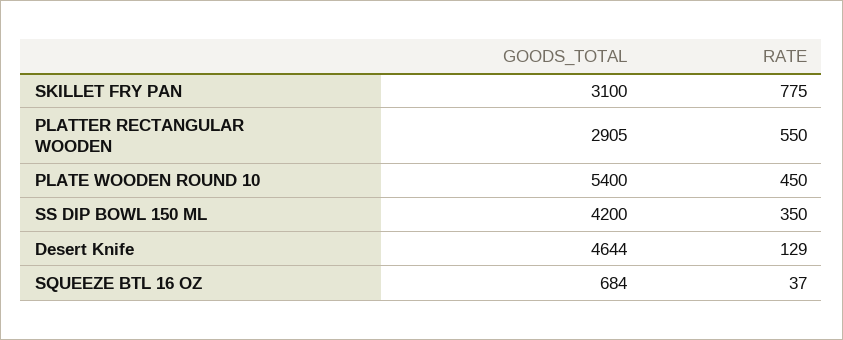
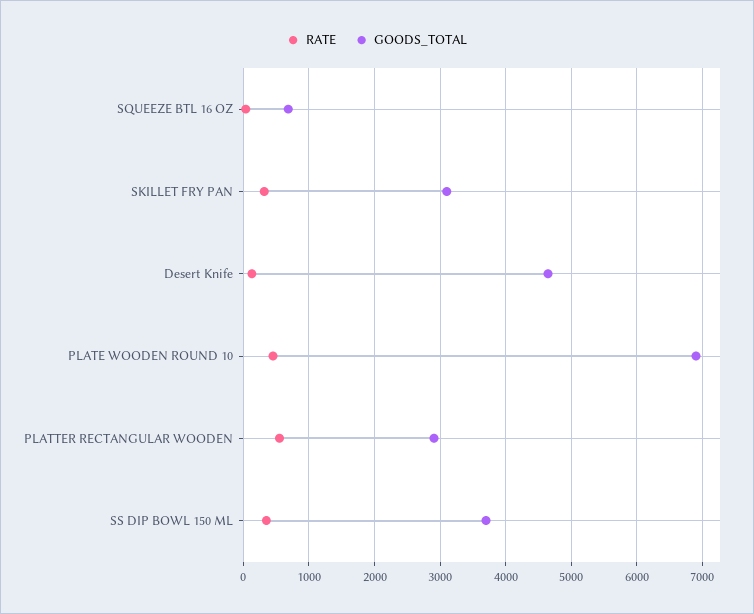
RATE, SKILLET FRY PAN: 775 -> 300
GOODS_TOTAL, PLATE WOODEN ROUND 10: 5400 -> 6900
GOODS_TOTAL, SS DIP BOWL 150 ML: 4200 -> 3700

